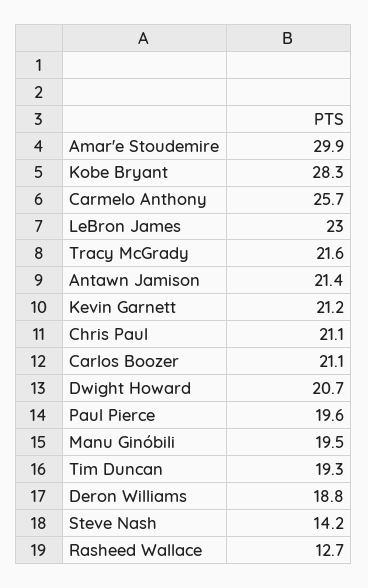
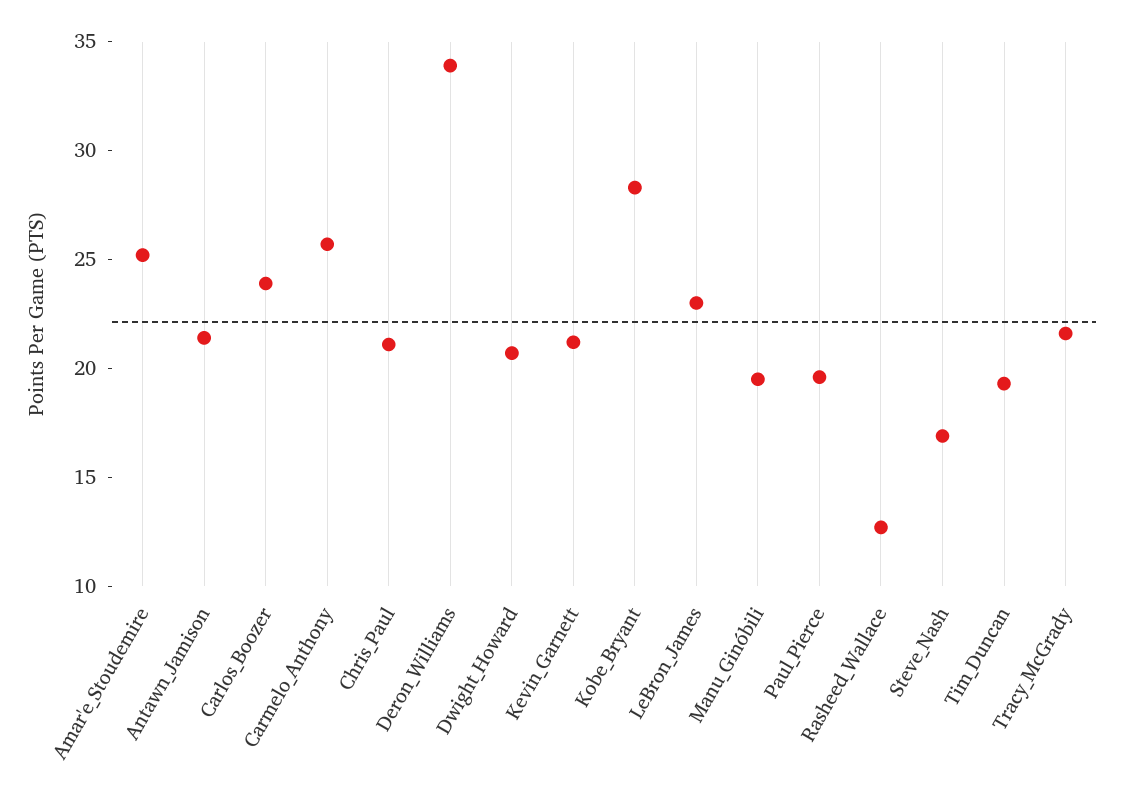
Amar'e Stoudemire: 29.9 -> 25
Carlos Boozer: 21.1 -> 24
Deron Williams: 18.8 -> 34
Steve Nash: 14.2 -> 17

